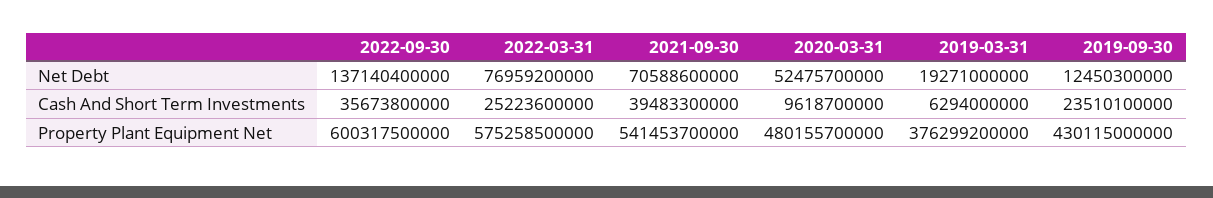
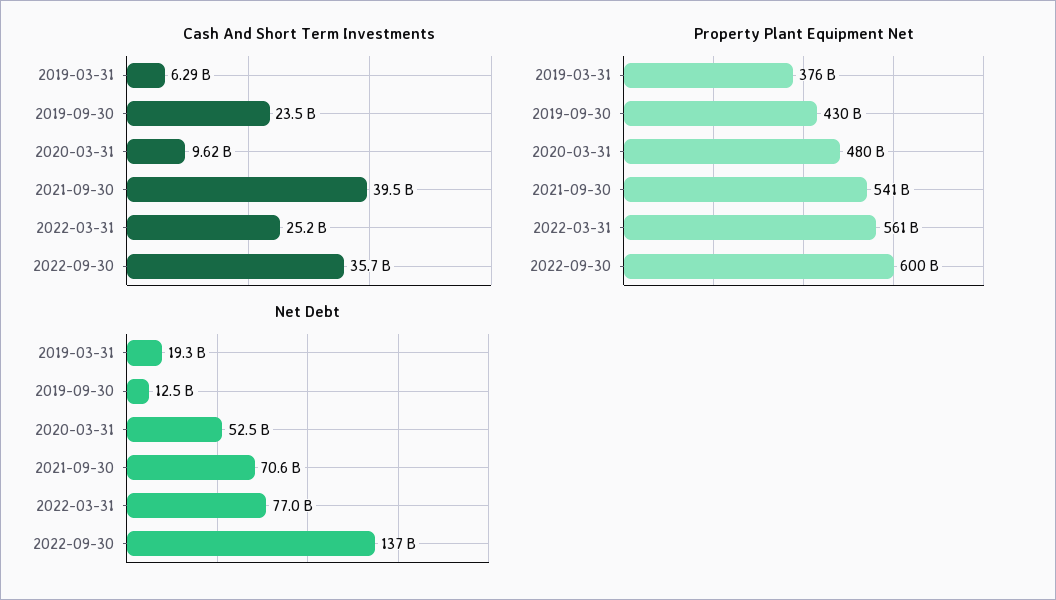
Property Plant Equipment Net, 2022-03-31: 575258500000 -> 561000000000

